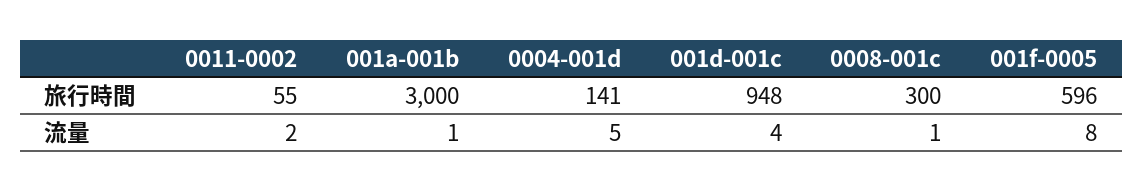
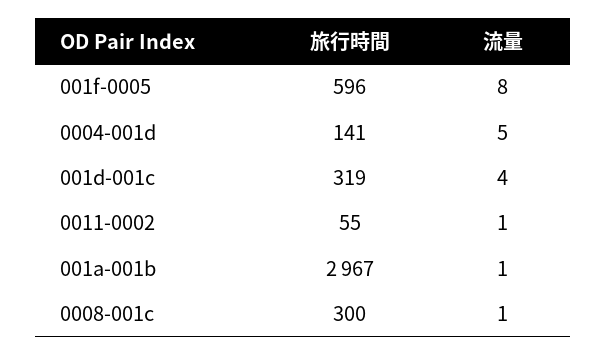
001a-001b, 旅行時間: 3000 -> 2967
001d-001c, 旅行時間: 948 -> 319
0011-0002, 流量: 2 -> 1

